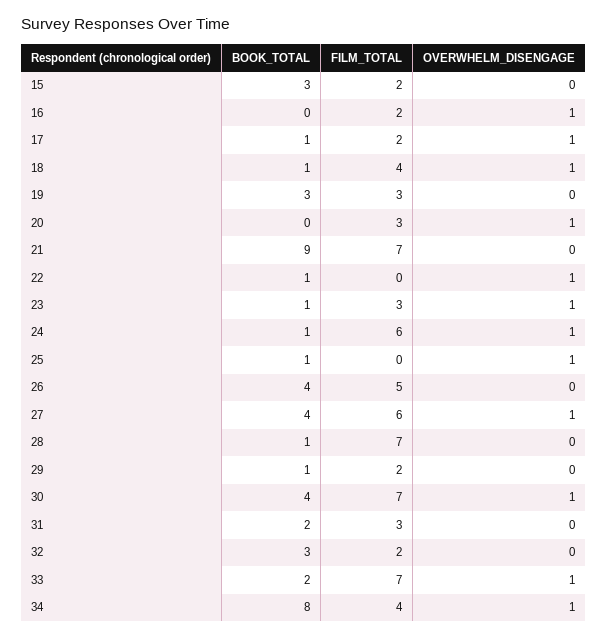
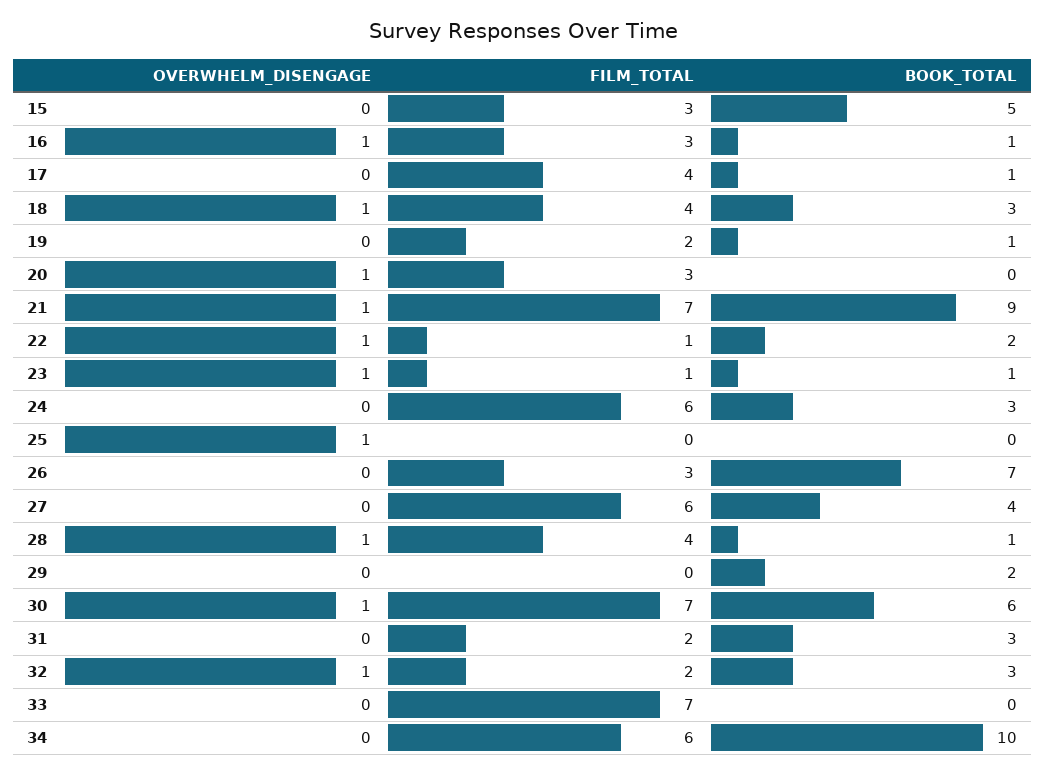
BOOK_TOTAL, 15: 3 -> 5
FILM_TOTAL, 15: 2 -> 3
BOOK_TOTAL, 16: 0 -> 1
FILM_TOTAL, 16: 2 -> 3
FILM_TOTAL, 17: 2 -> 4
OVERWHELM_DISENGAGE, 17: 1 -> 0
BOOK_TOTAL, 18: 1 -> 3
BOOK_TOTAL, 19: 3 -> 1
FILM_TOTAL, 19: 3 -> 2
OVERWHELM_DISENGAGE, 21: 0 -> 1
BOOK_TOTAL, 22: 1 -> 2
FILM_TOTAL, 22: 0 -> 1
FILM_TOTAL, 23: 3 -> 1
BOOK_TOTAL, 24: 1 -> 3
OVERWHELM_DISENGAGE, 24: 1 -> 0
BOOK_TOTAL, 25: 1 -> 0
BOOK_TOTAL, 26: 4 -> 7
FILM_TOTAL, 26: 5 -> 3
OVERWHELM_DISENGAGE, 27: 1 -> 0
FILM_TOTAL, 28: 7 -> 4
OVERWHELM_DISENGAGE, 28: 0 -> 1
BOOK_TOTAL, 29: 1 -> 2
FILM_TOTAL, 29: 2 -> 0
BOOK_TOTAL, 30: 4 -> 6
BOOK_TOTAL, 31: 2 -> 3
FILM_TOTAL, 31: 3 -> 2
OVERWHELM_DISENGAGE, 32: 0 -> 1
BOOK_TOTAL, 33: 2 -> 0
OVERWHELM_DISENGAGE, 33: 1 -> 0
BOOK_TOTAL, 34: 8 -> 10
FILM_TOTAL, 34: 4 -> 6
OVERWHELM_DISENGAGE, 34: 1 -> 0

